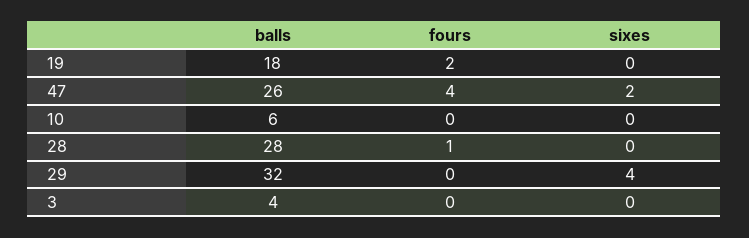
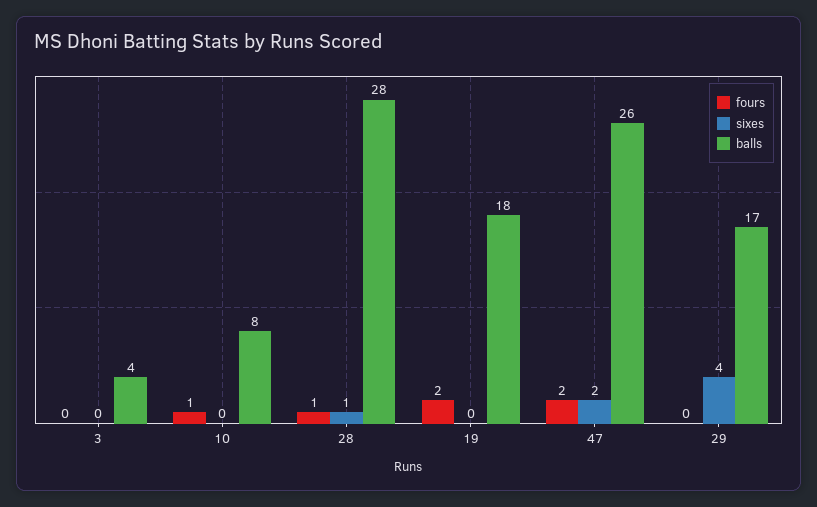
fours, 47: 4 -> 2
balls, 10: 6 -> 8
fours, 10: 0 -> 1
sixes, 28: 0 -> 1
balls, 29: 32 -> 17

